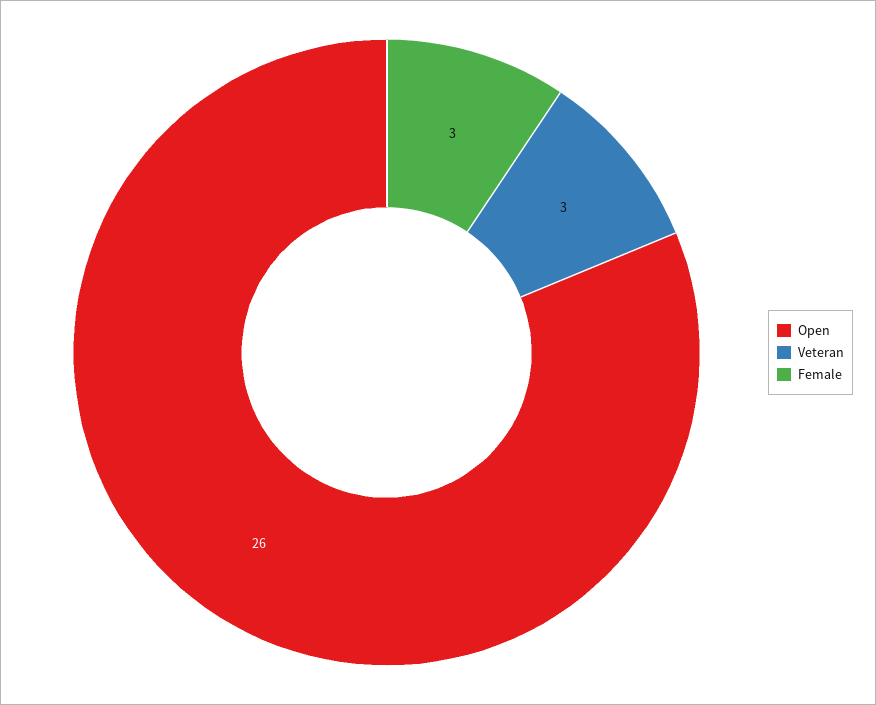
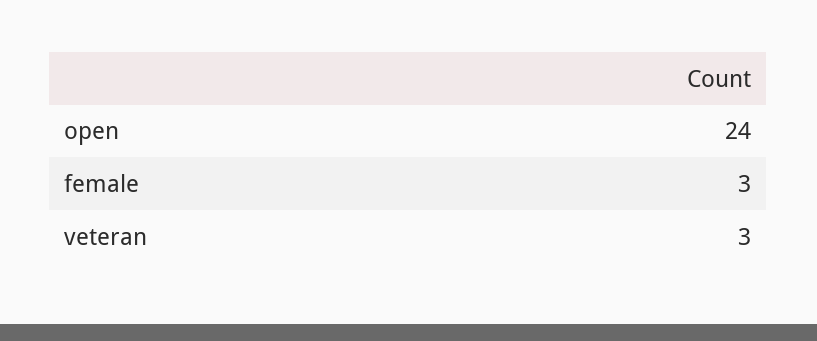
Open: 26 -> 24

